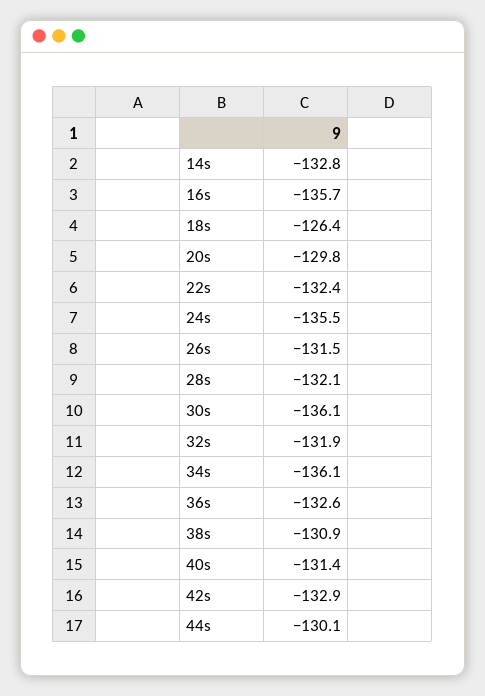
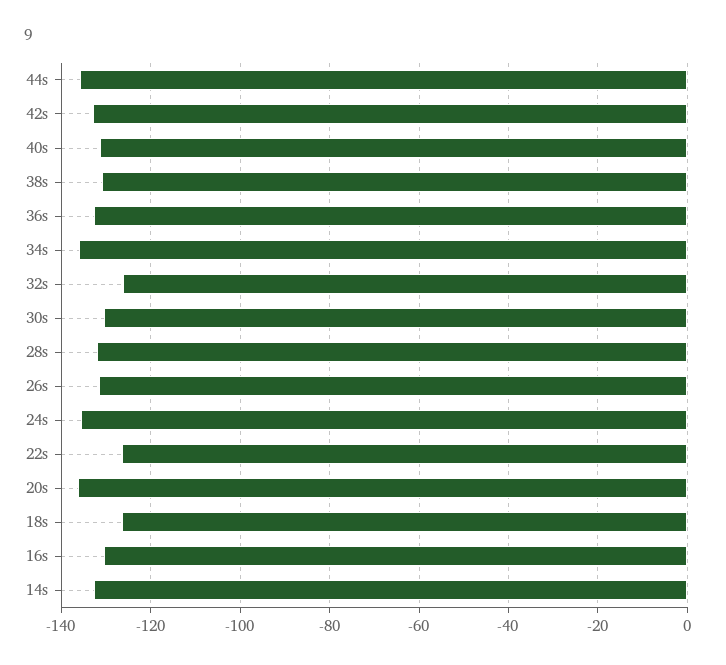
16s: -135.7 -> -130
20s: -129.8 -> -136
22s: -132.4 -> -126
30s: -136.1 -> -130
32s: -131.9 -> -126
44s: -130.1 -> -136

